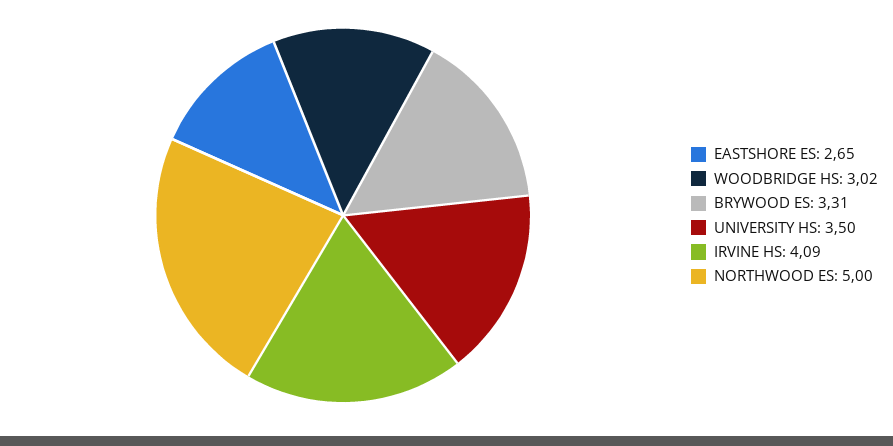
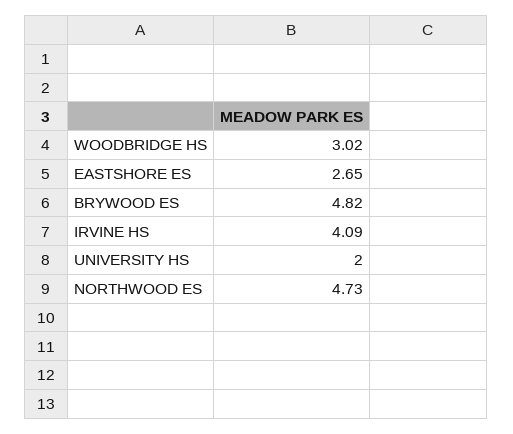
BRYWOOD ES: 3.31 -> 4.82
UNIVERSITY HS: 3.5 -> 2
NORTHWOOD ES: 5 -> 4.73

